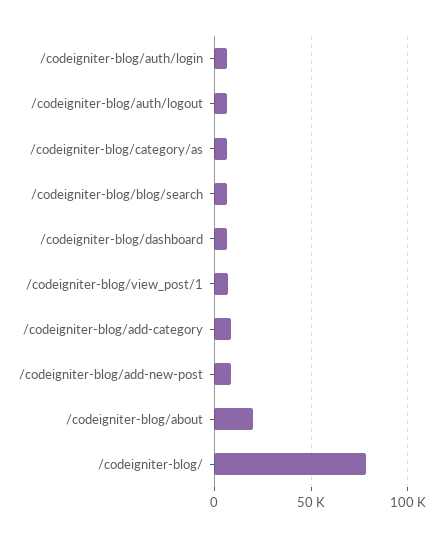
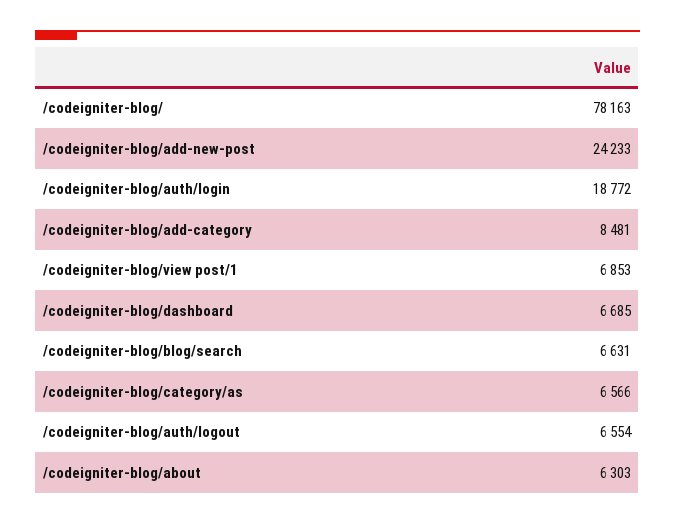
/codeigniter-blog/auth/login: 5000 -> 18772
/codeigniter-blog/add-new-post: 10000 -> 24233
/codeigniter-blog/about: 20000 -> 6303

